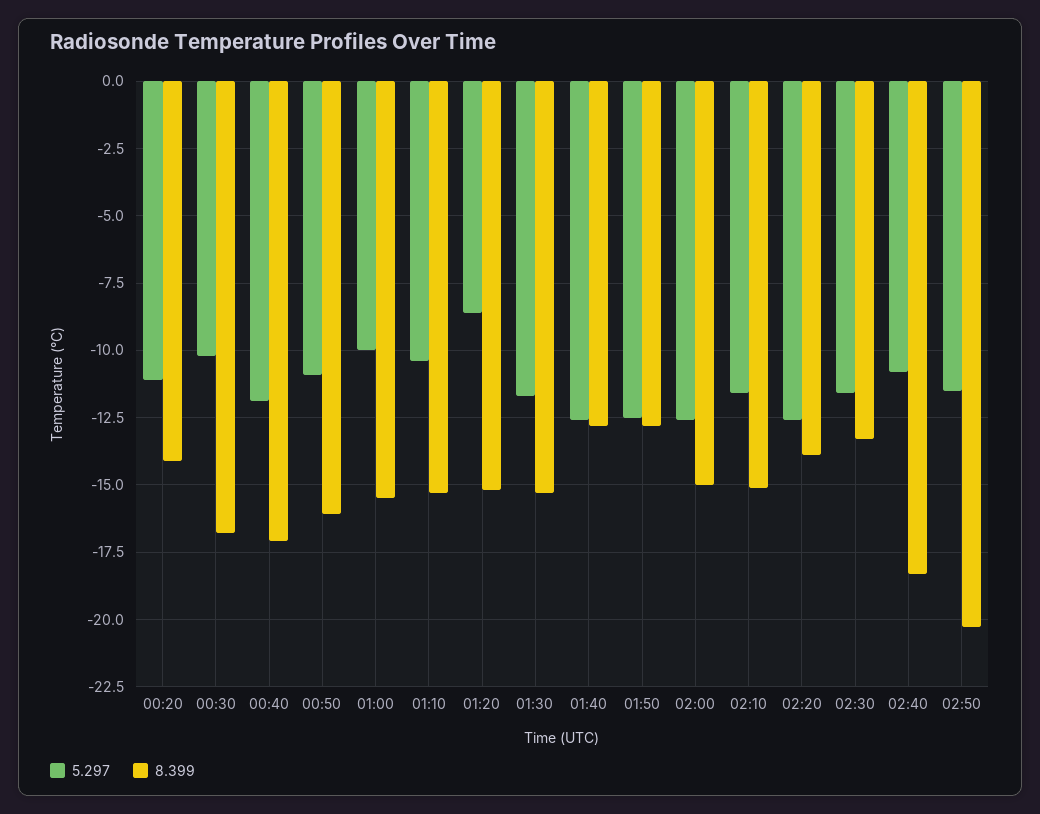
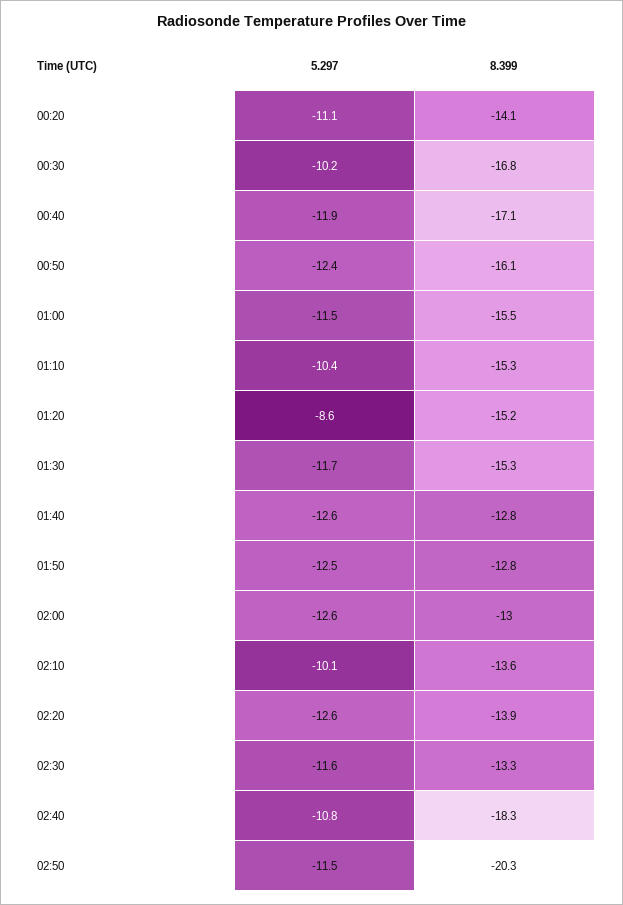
5.297, 00:50: -11 -> -12.4
5.297, 01:00: -10 -> -11.5
8.399, 02:00: -15 -> -13
5.297, 02:10: -11.5 -> -10.1
8.399, 02:10: -15 -> -13.6

